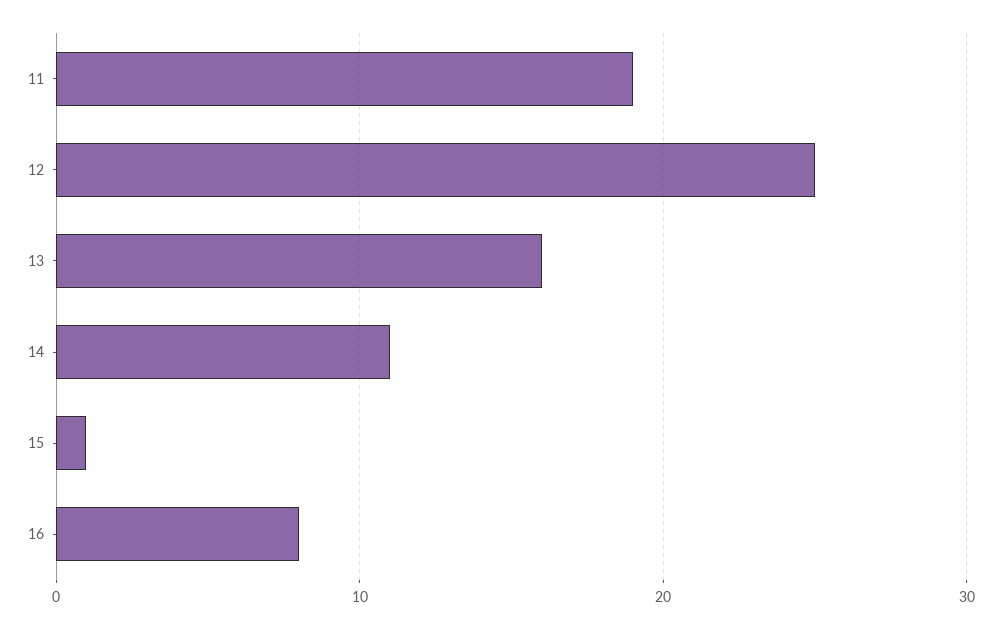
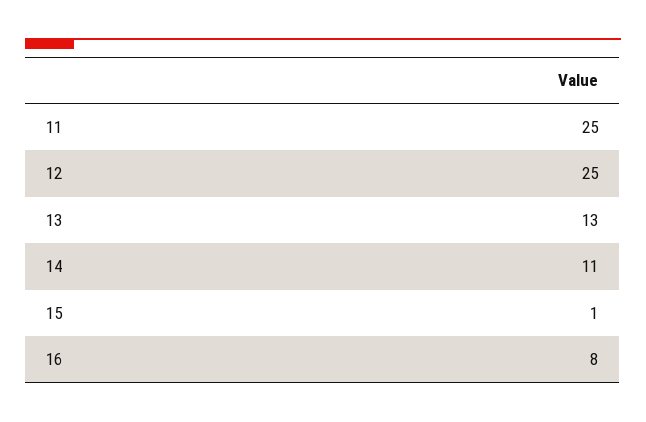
11: 19 -> 25
13: 16 -> 13

